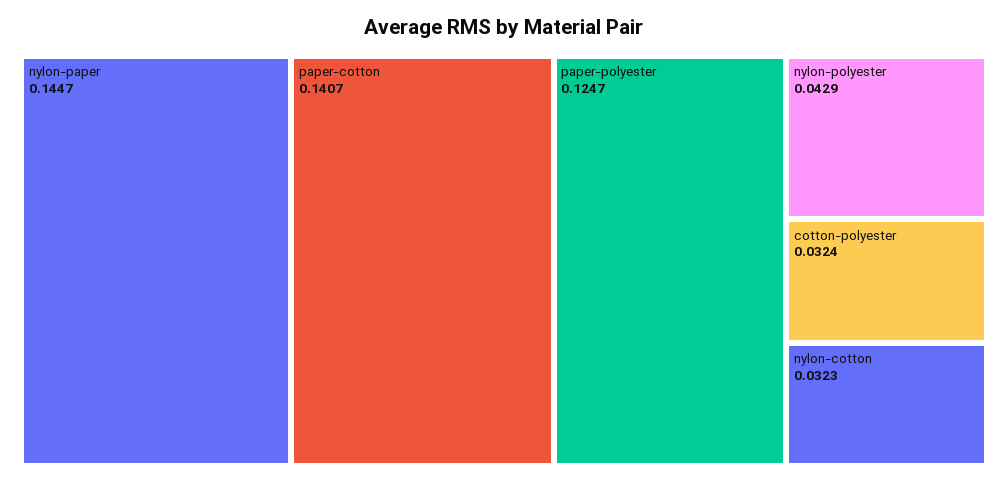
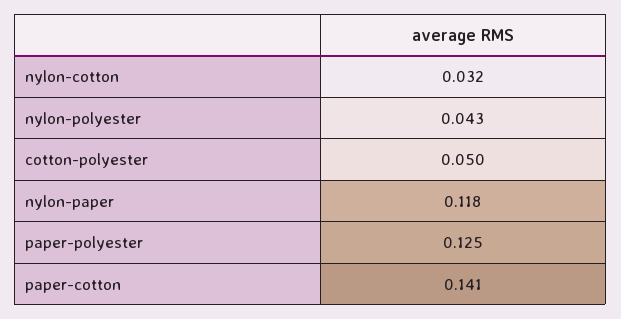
nylon-paper: 0.1447 -> 0.118
cotton-polyester: 0.0324 -> 0.05

